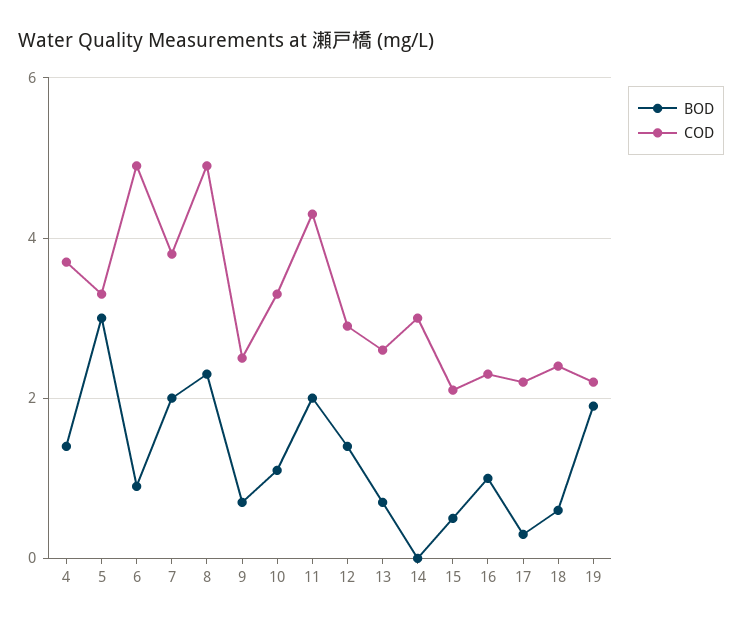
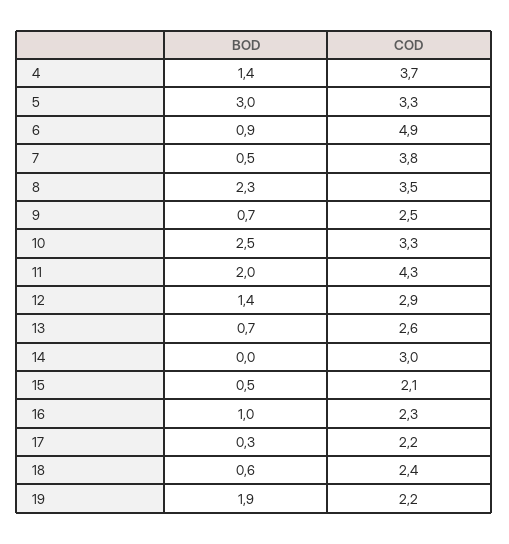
BOD, 7: 2 -> 0.5
COD, 8: 5 -> 3.5
BOD, 10: 1 -> 2.5

